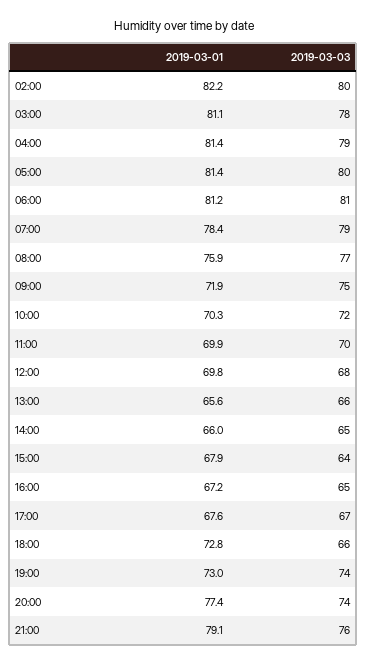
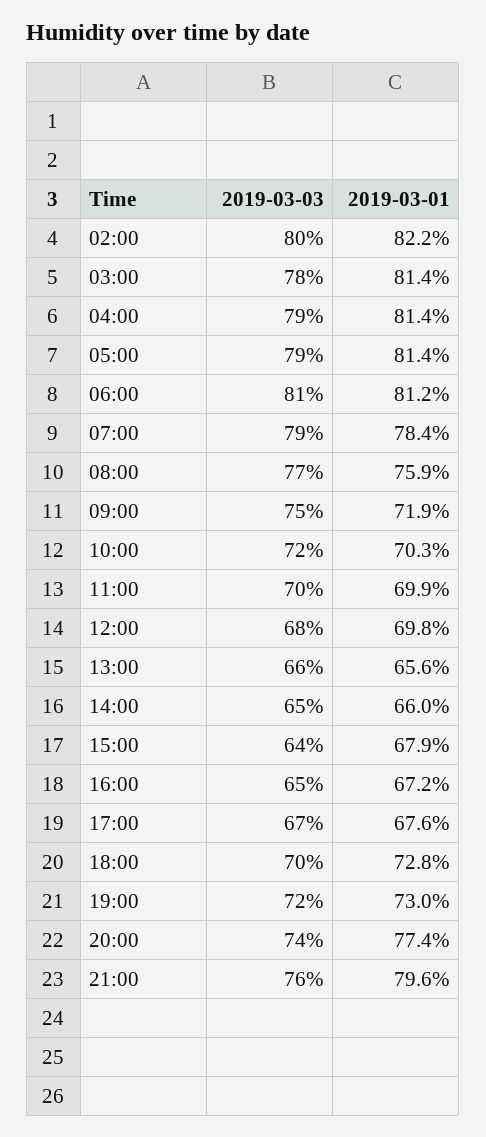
2019-03-01, 03:00: 81.1 -> 81.4
2019-03-03, 05:00: 80 -> 79
2019-03-03, 18:00: 66 -> 70
2019-03-03, 19:00: 74 -> 72
2019-03-01, 21:00: 79.1 -> 79.6

